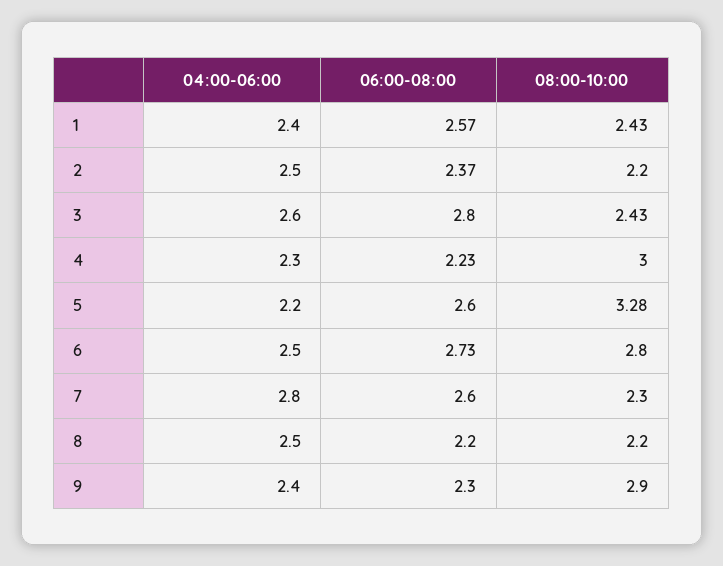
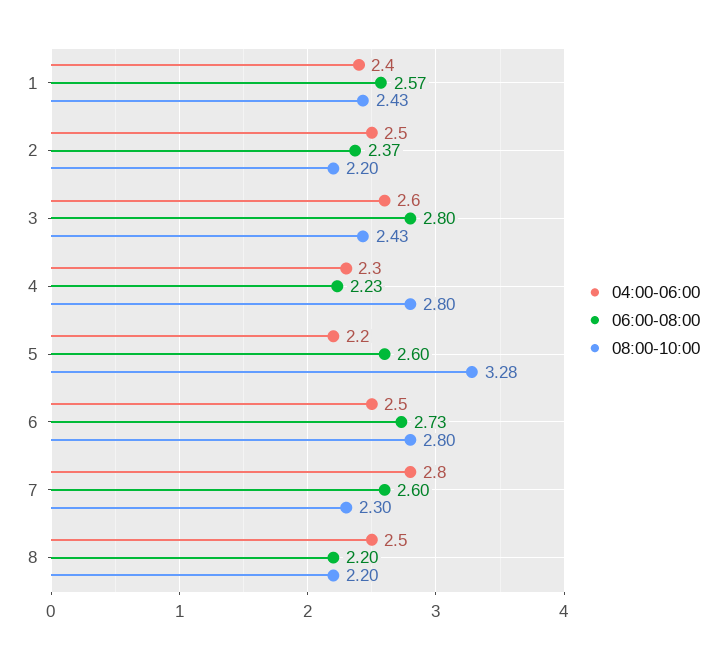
08:00-10:00, 4: 3 -> 2.8
04:00-06:00, 9: 2.4 -> none
06:00-08:00, 9: 2.3 -> none
08:00-10:00, 9: 2.9 -> none

